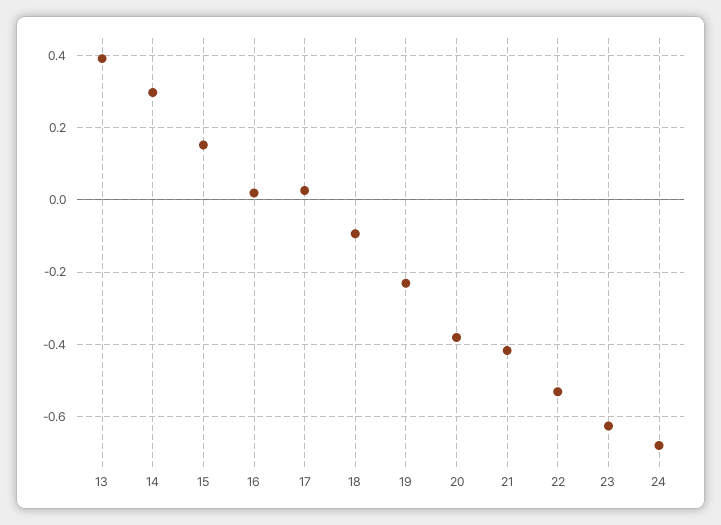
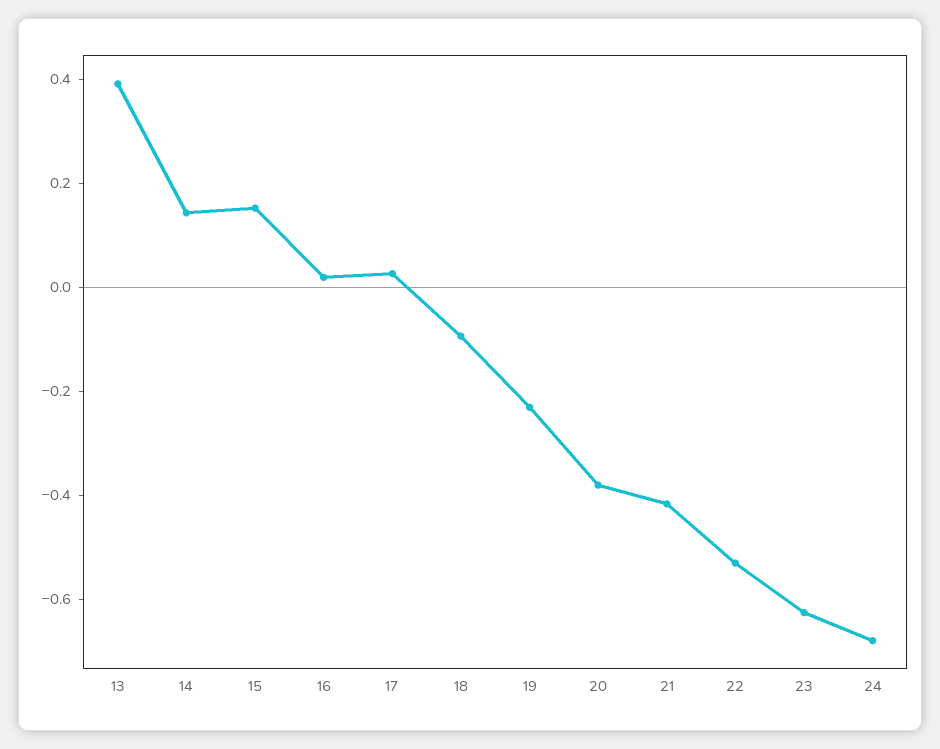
14: 0.3 -> 0.15

